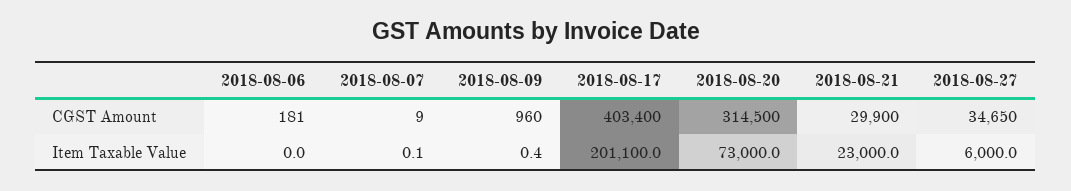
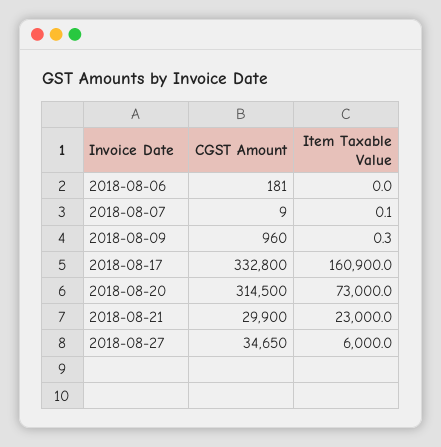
2018-08-17, CGST Amount: 403400 -> 332800
2018-08-09, Item Taxable Value: 0.4 -> 0.3
2018-08-17, Item Taxable Value: 201100 -> 160900

